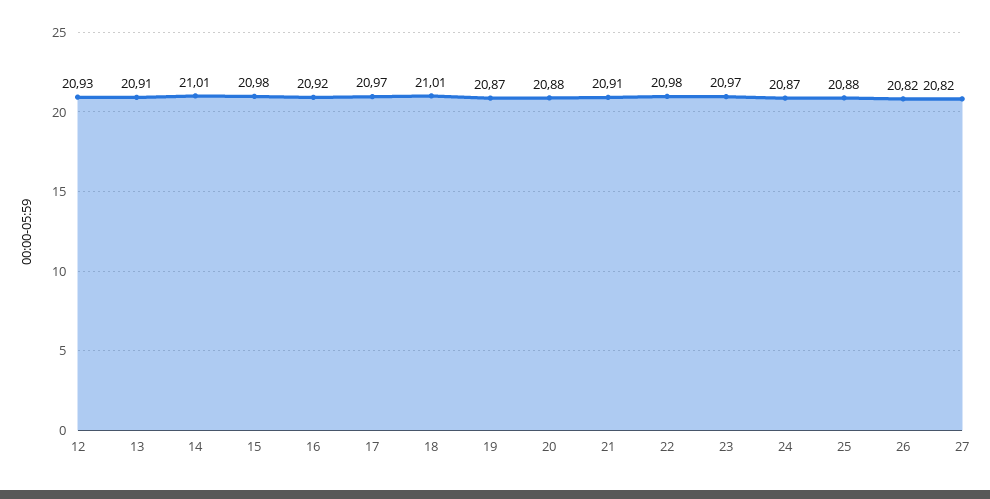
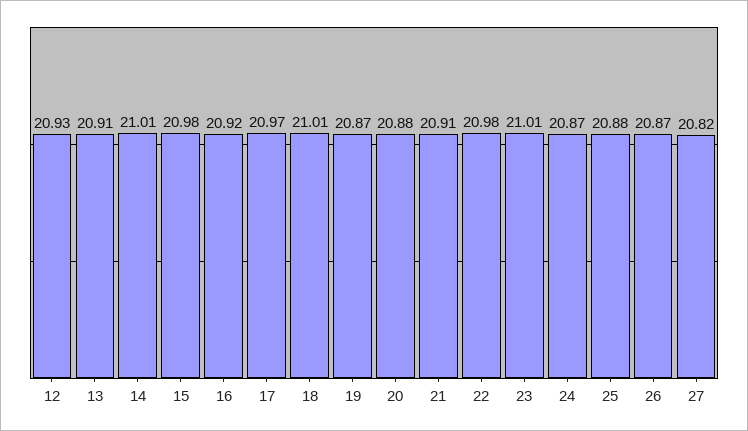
23: 20.97 -> 21.01
26: 20.82 -> 20.87

